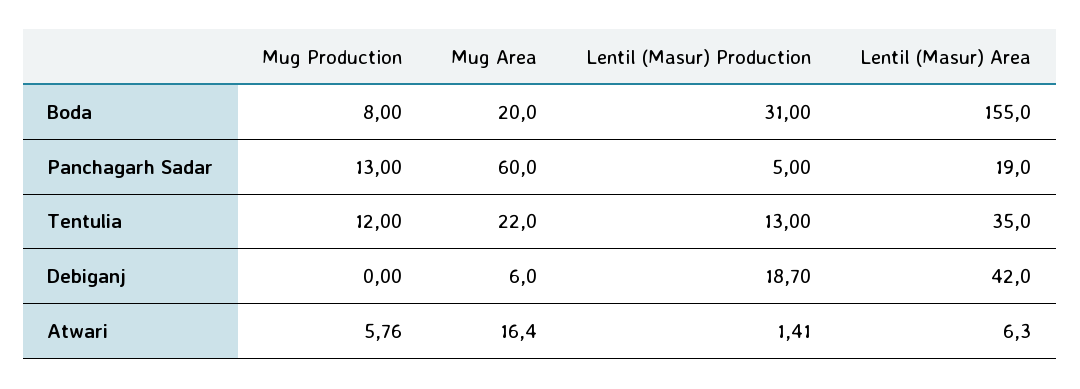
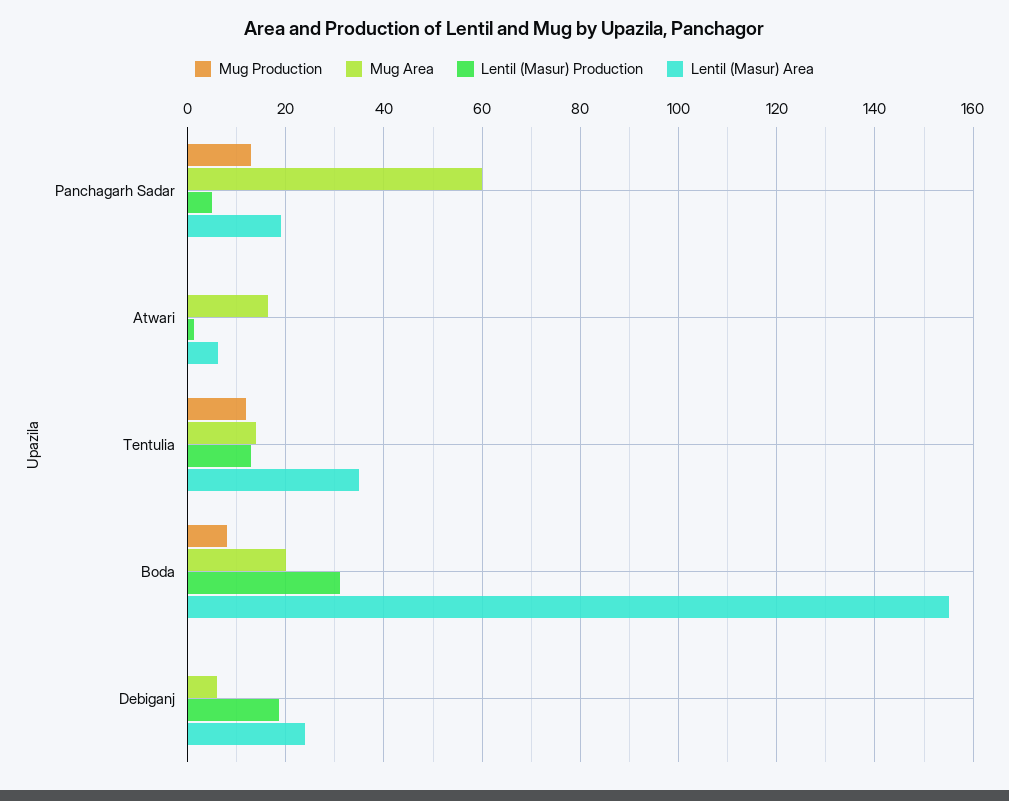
Mug Area, Tentulia: 22 -> 14
Lentil (Masur) Area, Debiganj: 42 -> 24
Mug Production, Atwari: 5.76 -> 0

